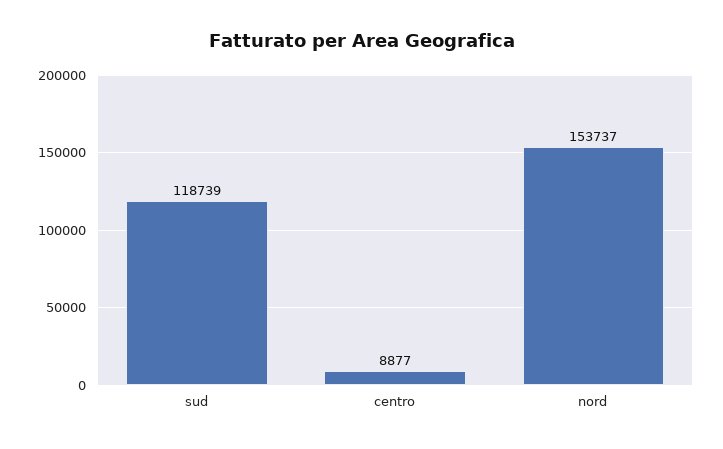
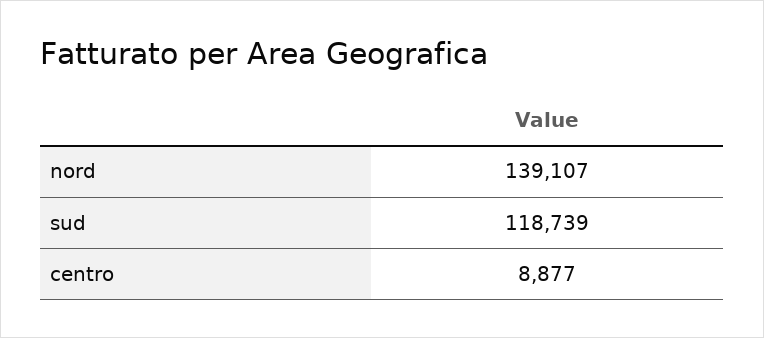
nord: 153737 -> 139107

